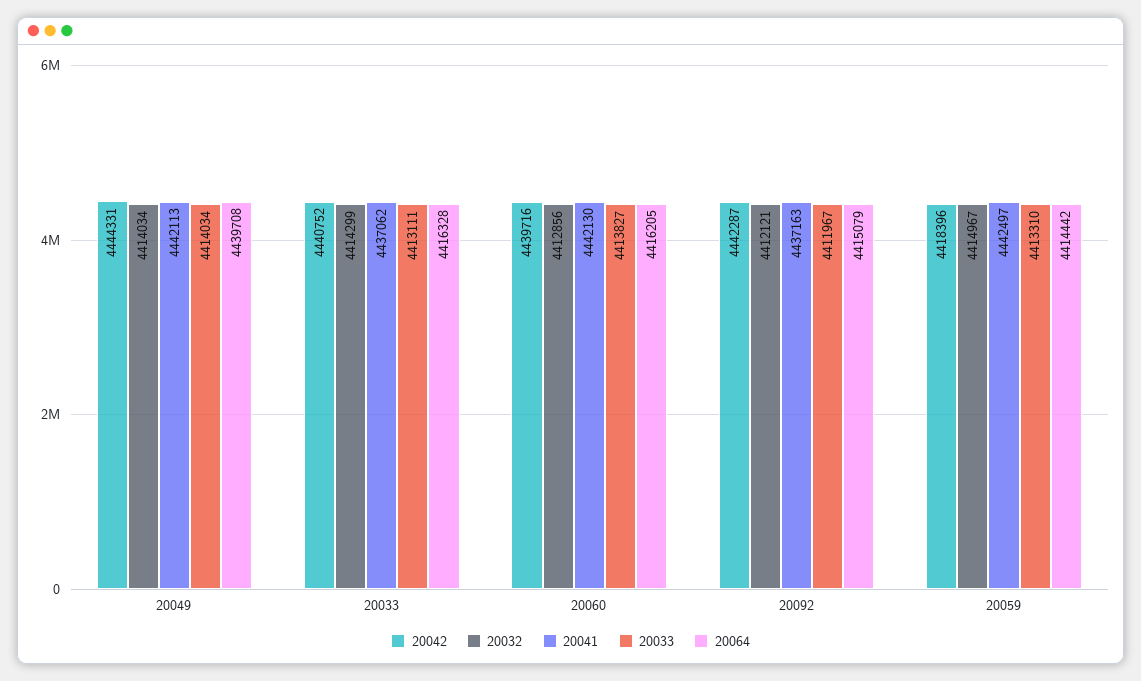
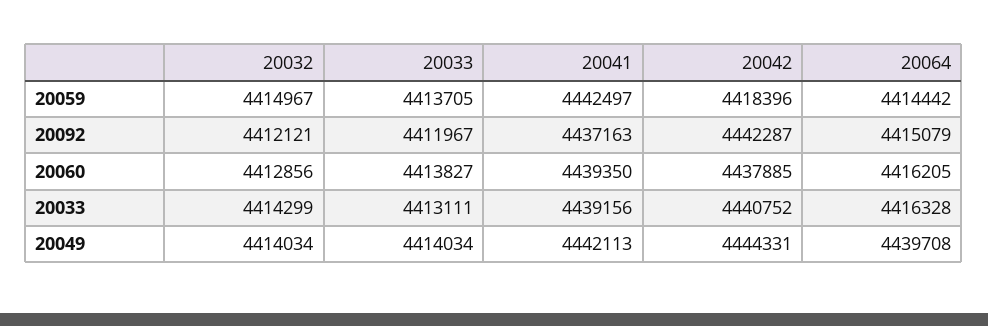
20041, 20033: 4437062 -> 4439156
20042, 20060: 4439716 -> 4437885
20041, 20060: 4442130 -> 4439350
20033, 20059: 4413310 -> 4413705

